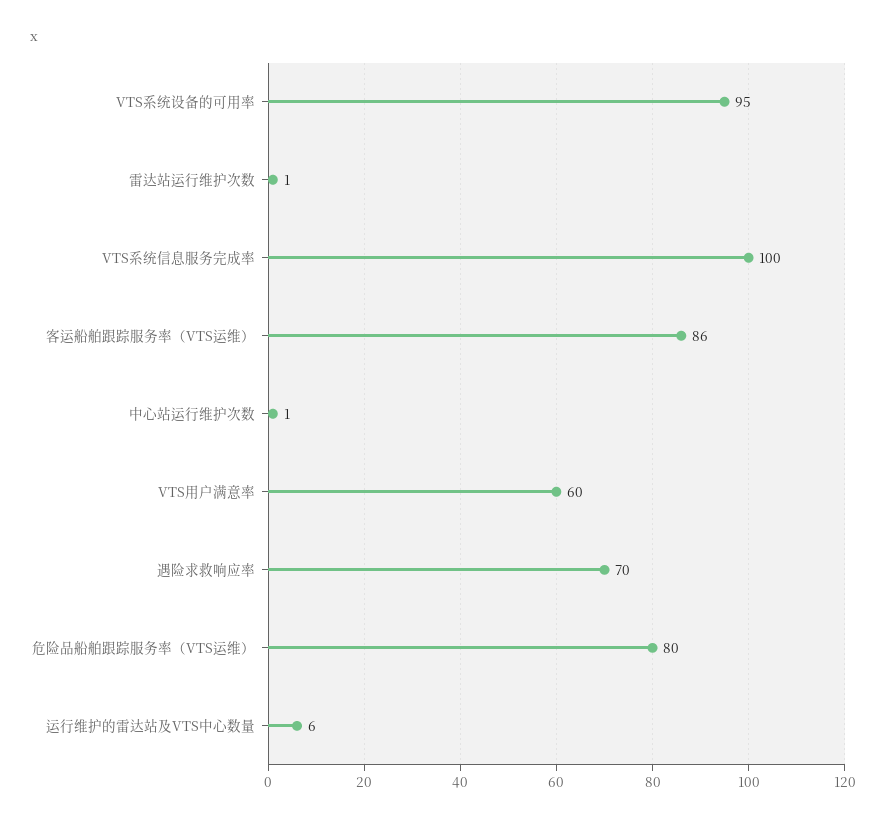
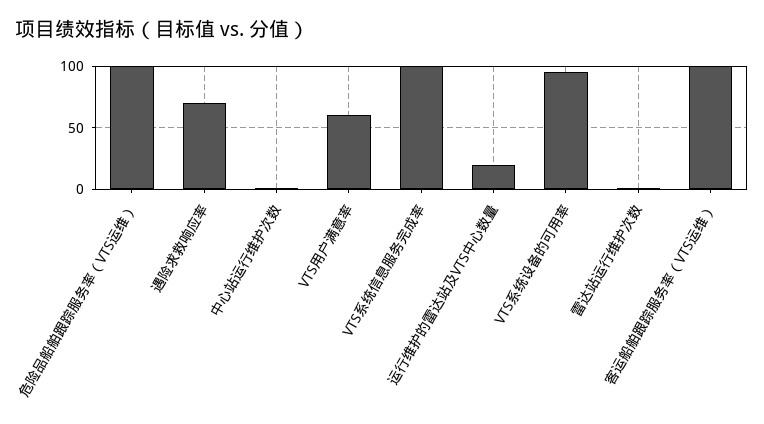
客运船舶跟踪服务率（VTS运维）: 86 -> 100
危险品船舶跟踪服务率（VTS运维）: 80 -> 100
运行维护的雷达站及VTS中心数量: 6 -> 20

